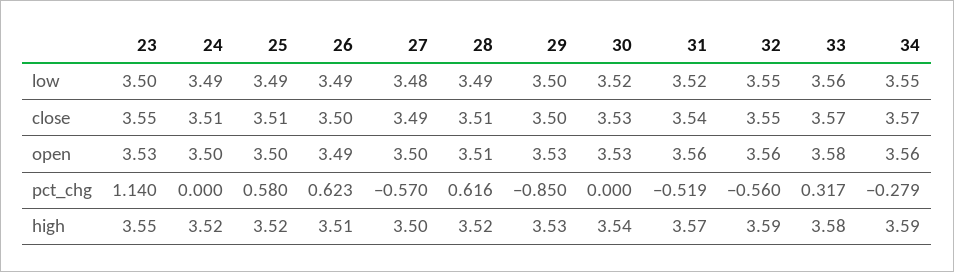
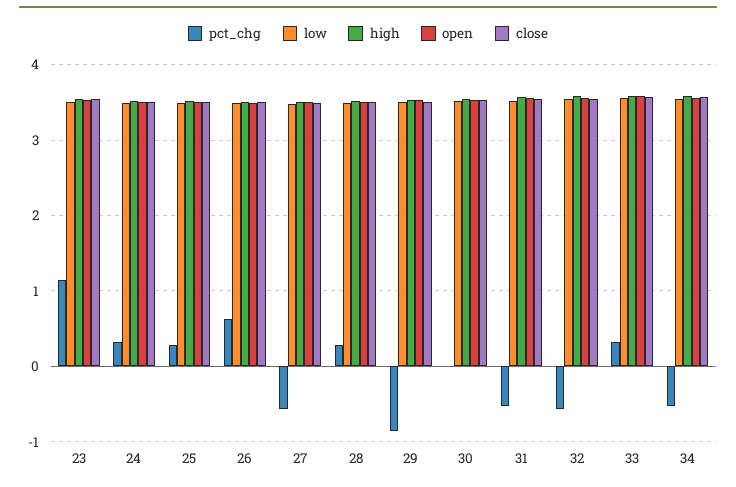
pct_chg, 24: 0 -> 0.3
pct_chg, 25: 0.58 -> 0.3
pct_chg, 28: 0.616 -> 0.3
pct_chg, 34: -0.279 -> -0.5

